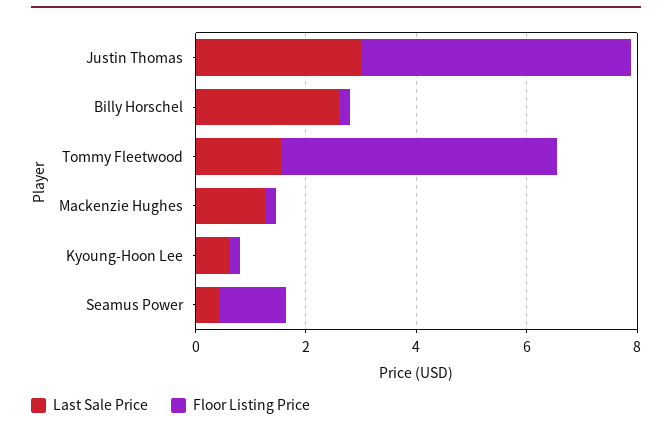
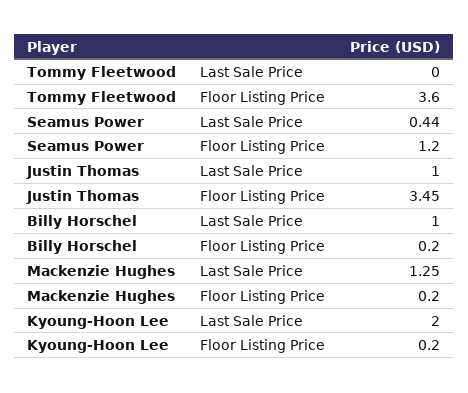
Last Sale Price, Justin Thomas: 3 -> 1
Floor Listing Price, Justin Thomas: 5 -> 3.45
Last Sale Price, Billy Horschel: 2.5 -> 1
Last Sale Price, Tommy Fleetwood: 1.5 -> 0
Floor Listing Price, Tommy Fleetwood: 5 -> 3.6
Last Sale Price, Kyoung-Hoon Lee: 0.5 -> 2

